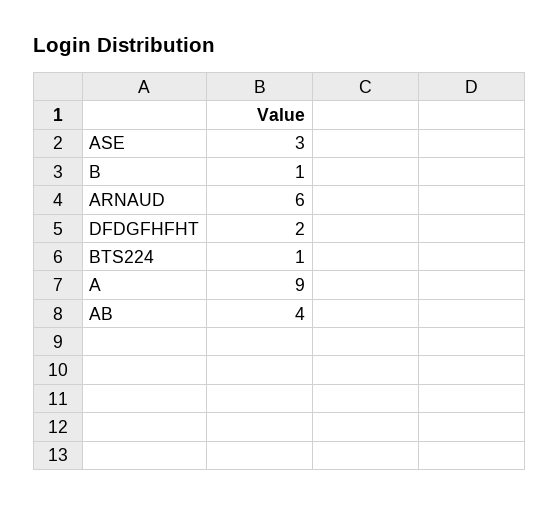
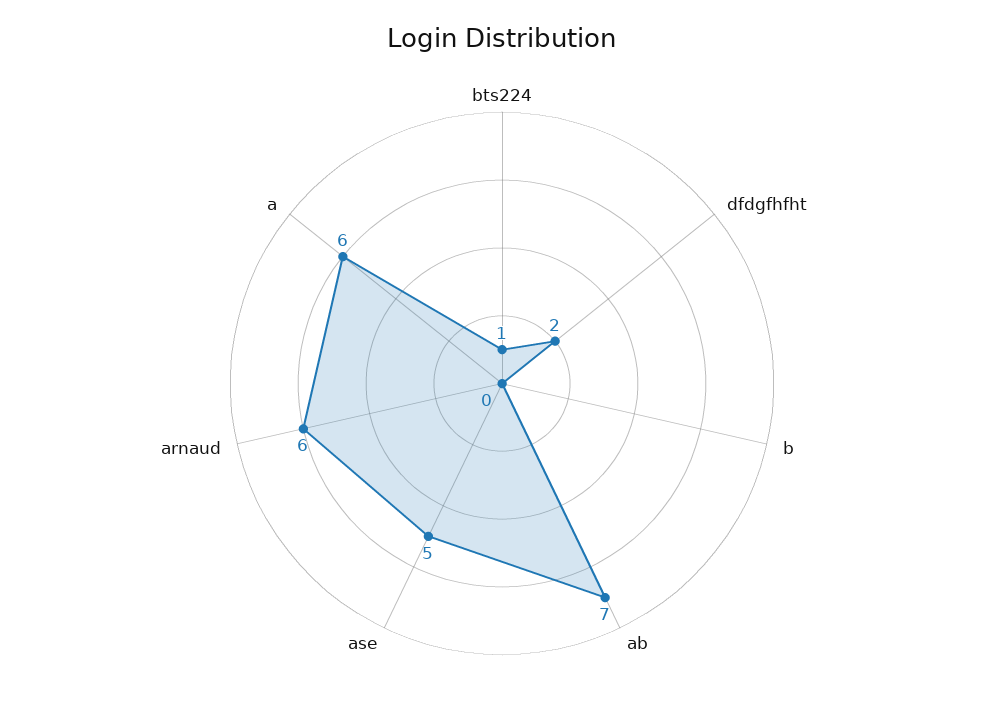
ASE: 3 -> 5
B: 1 -> 0
A: 9 -> 6
AB: 4 -> 7

